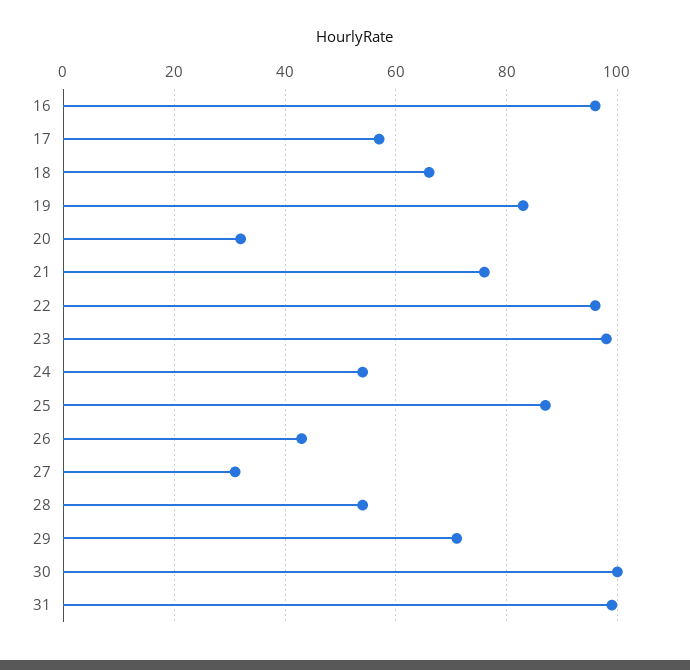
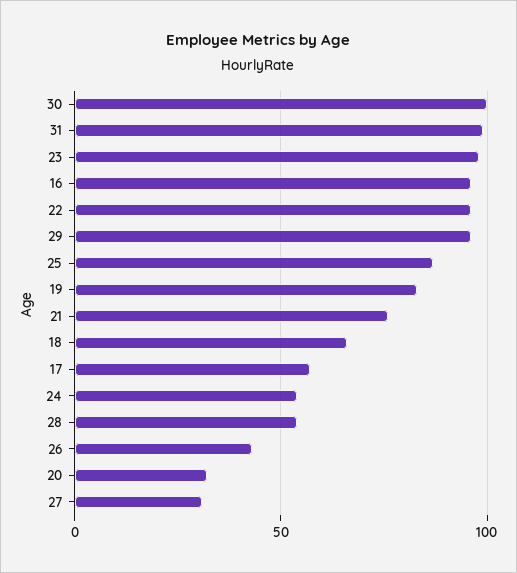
29: 70 -> 95

